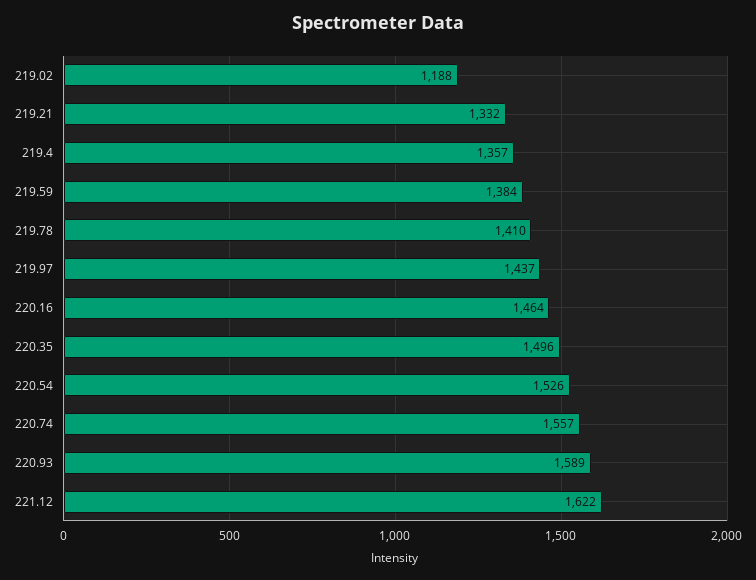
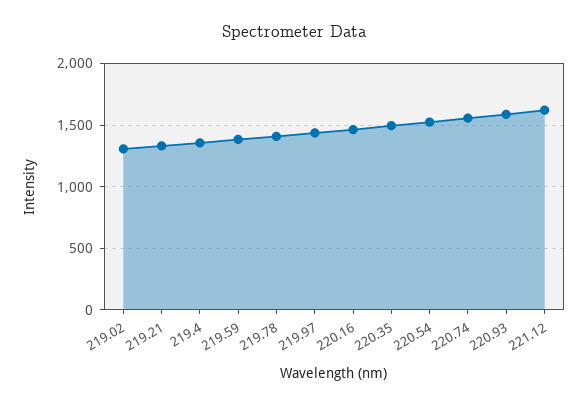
219.02: 1188 -> 1300

